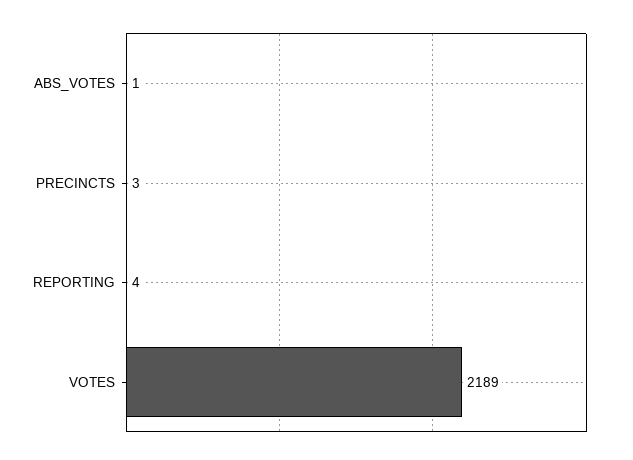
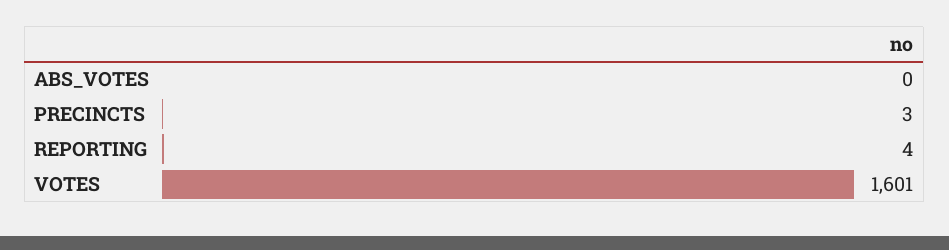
ABS_VOTES: 1 -> 0
VOTES: 2189 -> 1601

